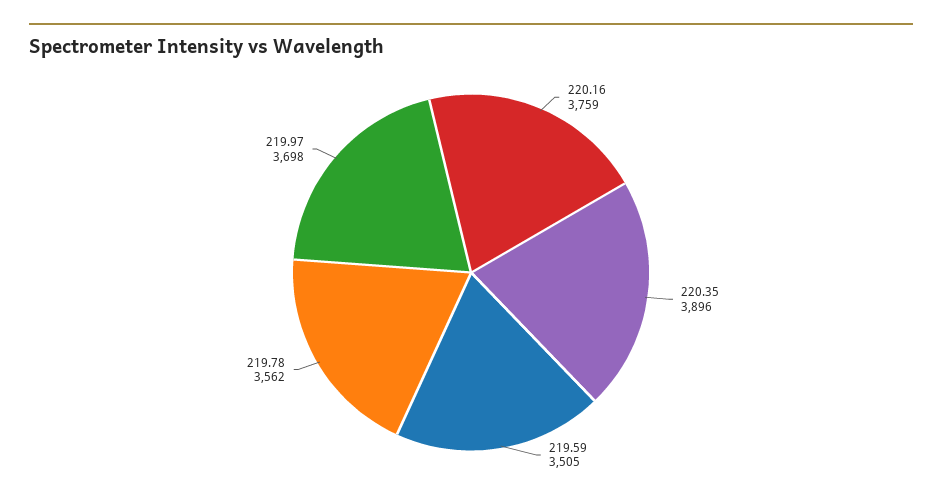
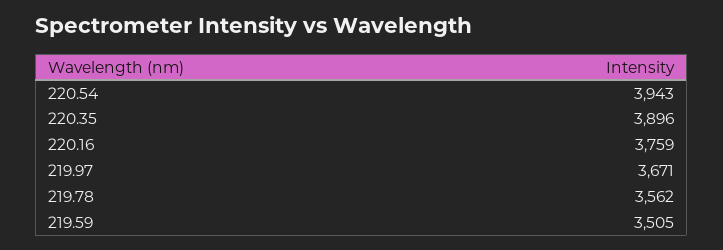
219.97: 3698 -> 3671
220.54: none -> 3943

